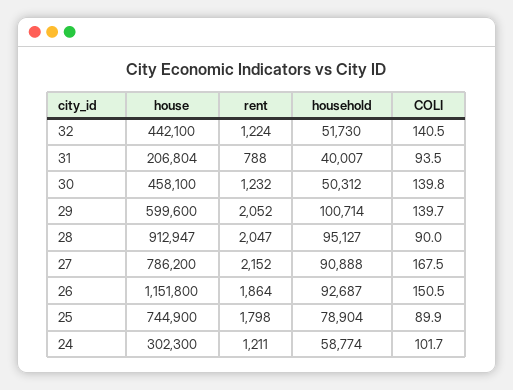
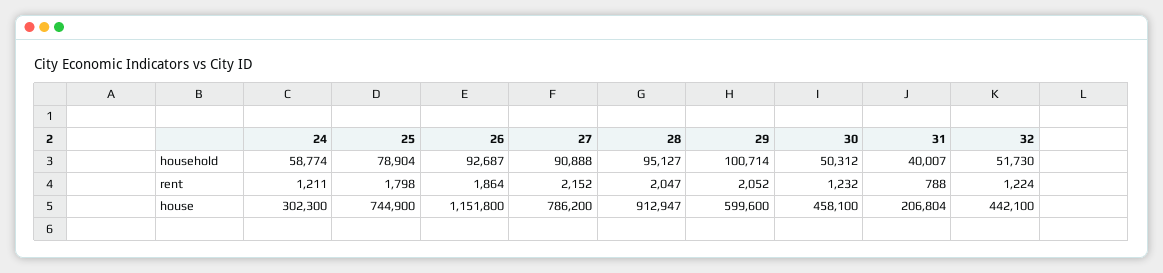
COLI, 32: 140.5 -> none
COLI, 31: 93.5 -> none
COLI, 30: 139.8 -> none
COLI, 29: 139.7 -> none
COLI, 28: 90 -> none
COLI, 27: 167.5 -> none
COLI, 26: 150.5 -> none
COLI, 25: 89.9 -> none
COLI, 24: 101.7 -> none

